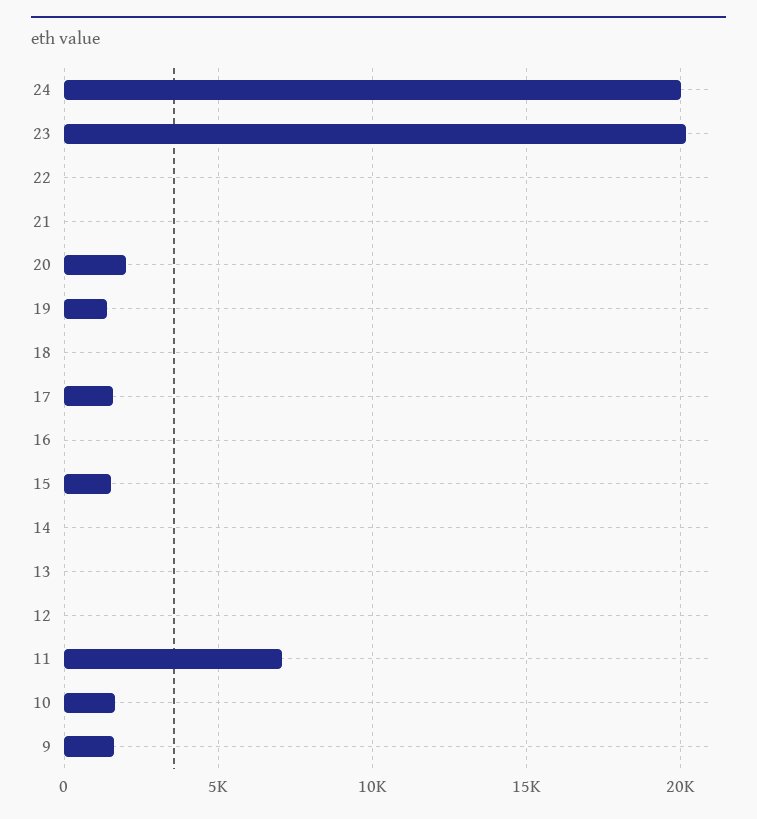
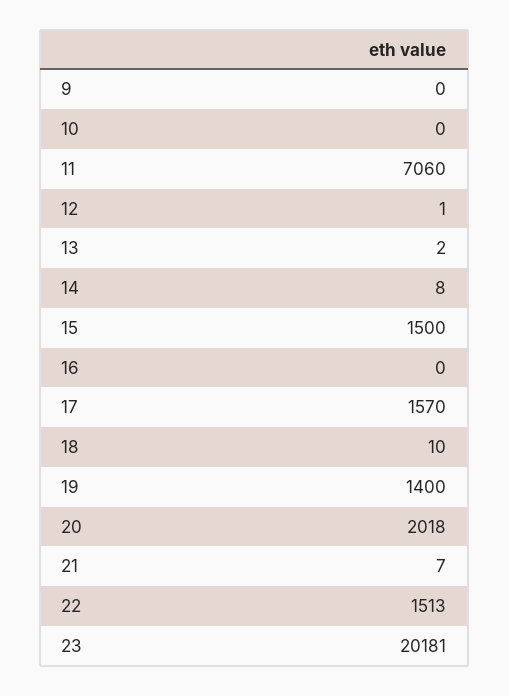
24: 20000 -> none
22: 0 -> 1513
10: 1500 -> 0
9: 1500 -> 0

